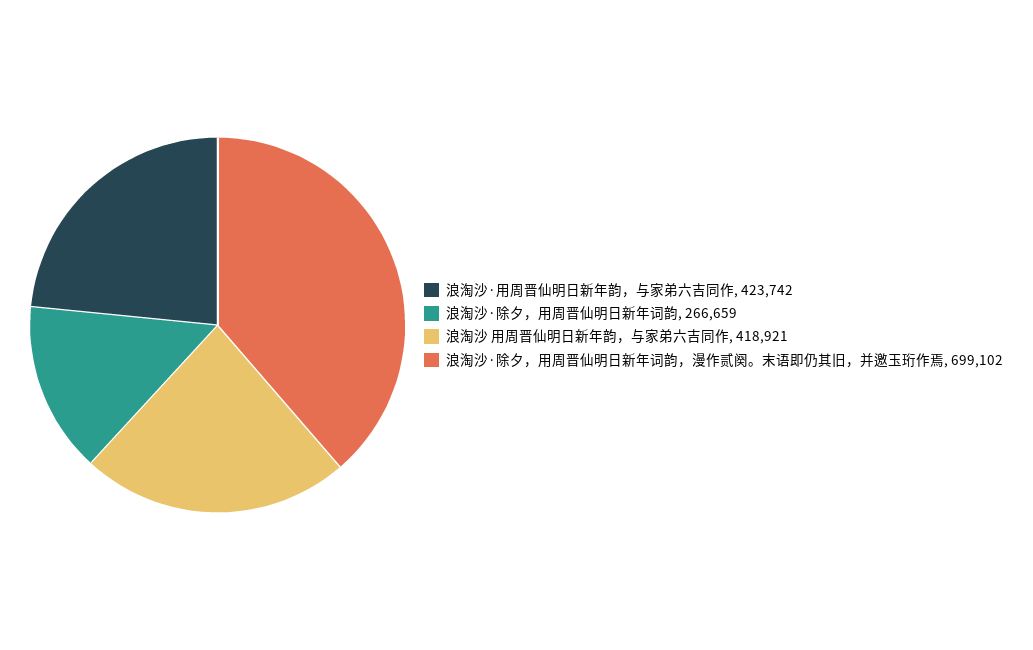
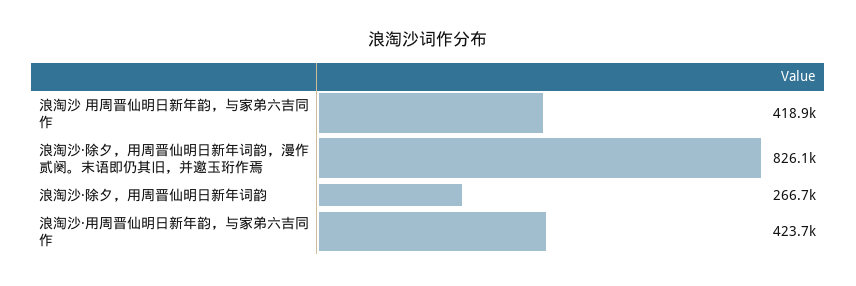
浪淘沙·除夕，用周晋仙明日新年词韵，漫作贰阕。末语即仍其旧，并邀玉珩作焉: 699102 -> 826100

